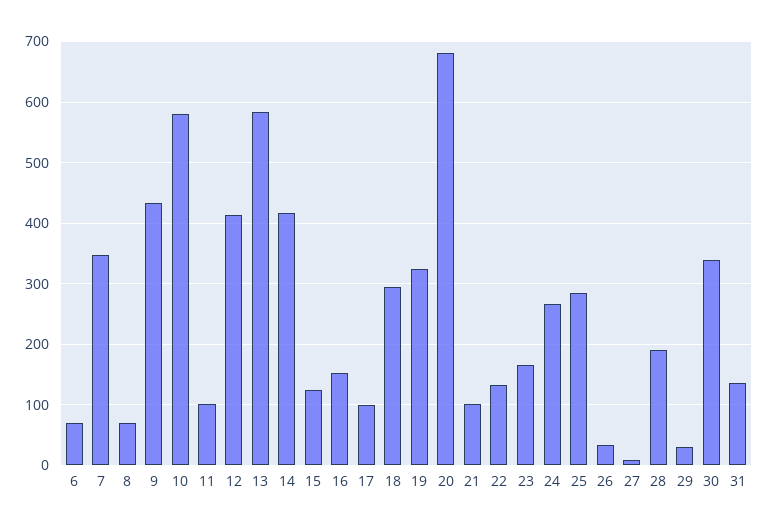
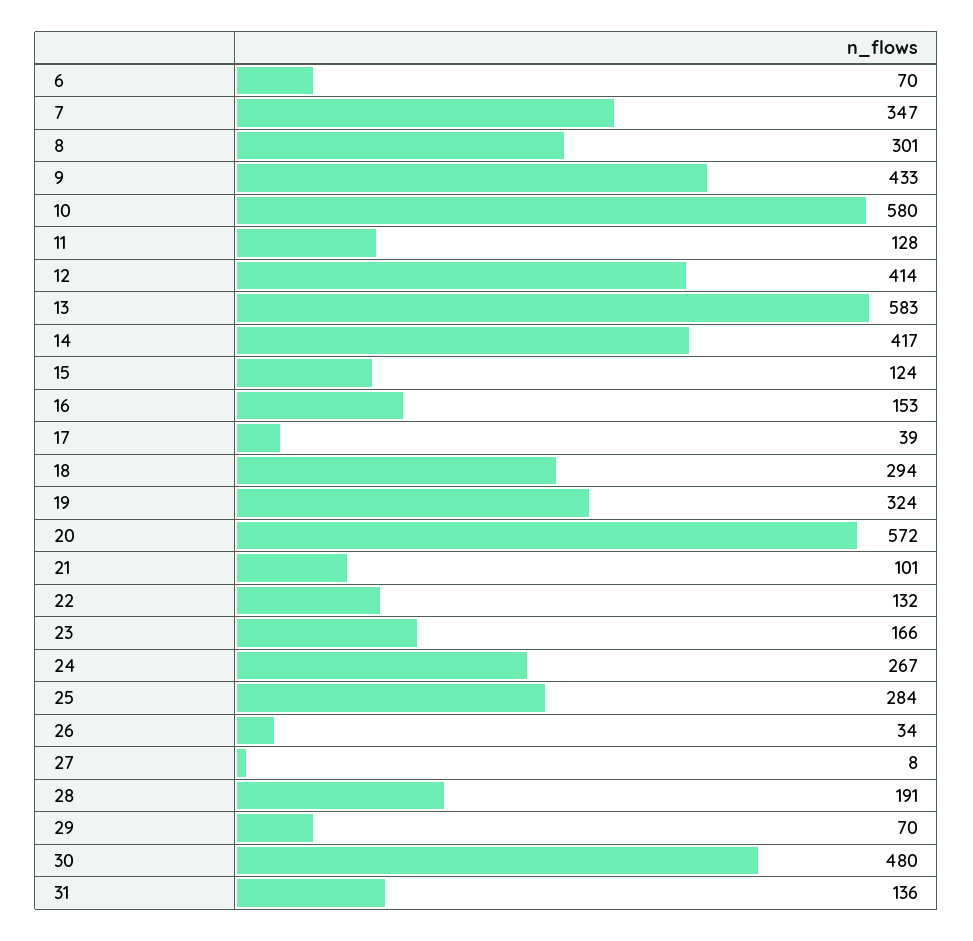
8: 70 -> 301
11: 100 -> 128
17: 100 -> 39
20: 680 -> 572
29: 30 -> 70
30: 340 -> 480

